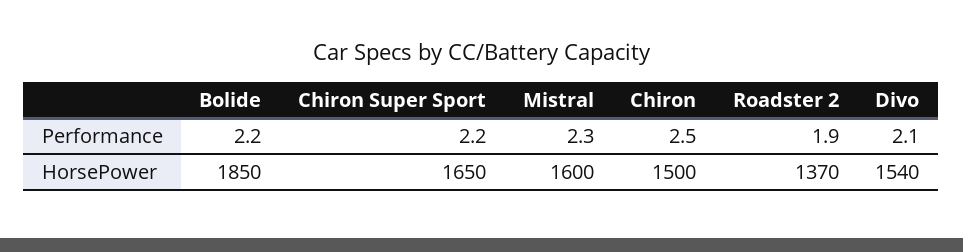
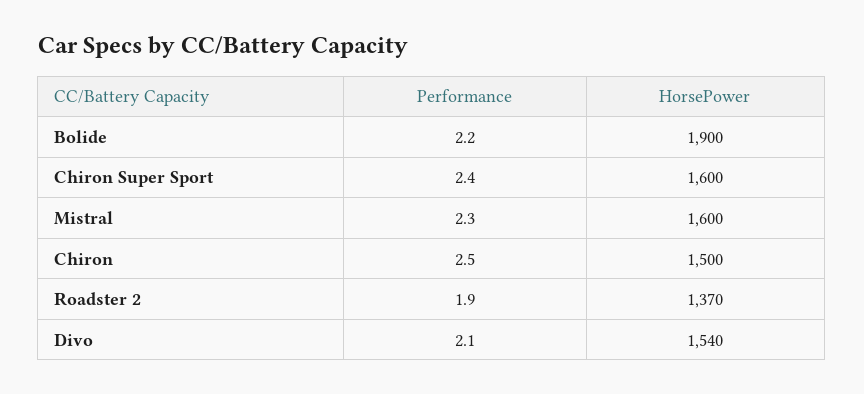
Chiron Super Sport, Performance: 2.2 -> 2.4
Bolide, HorsePower: 1850 -> 1900
Chiron Super Sport, HorsePower: 1650 -> 1600

